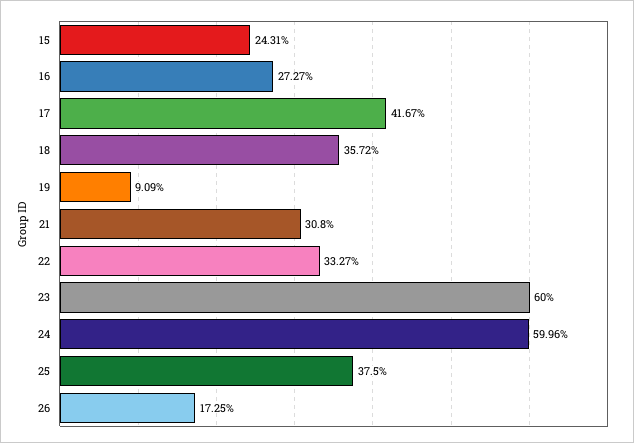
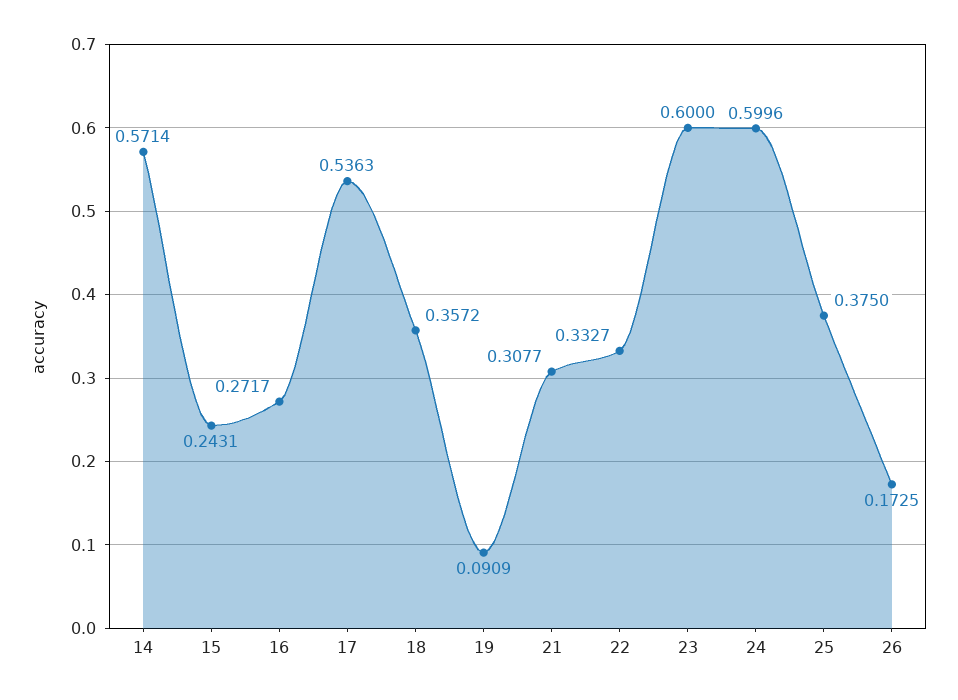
16: 0.2727 -> 0.2717
17: 0.4167 -> 0.5363
21: 0.308 -> 0.3077
14: none -> 0.5714

